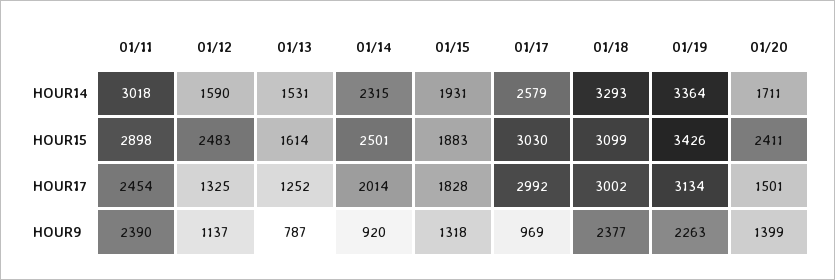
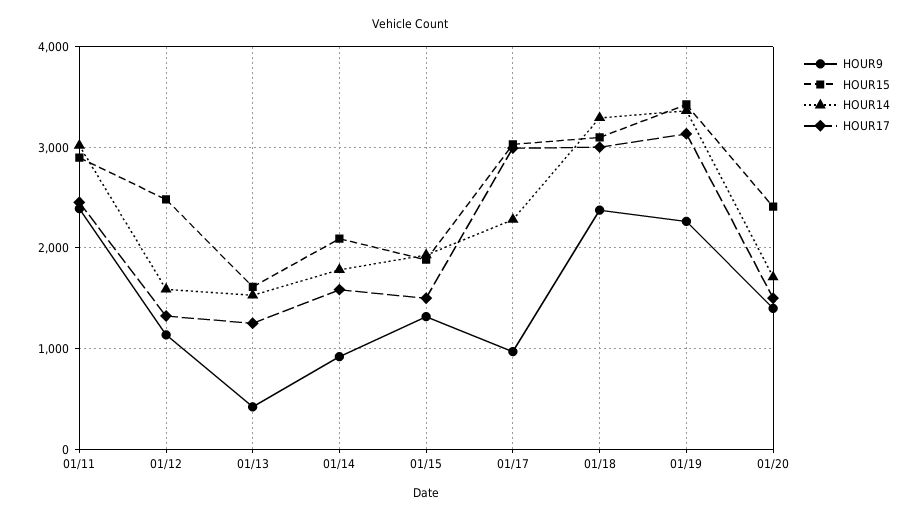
HOUR14, 01/14: 2315 -> 1800
HOUR14, 01/17: 2579 -> 2300
HOUR15, 01/14: 2501 -> 2100
HOUR17, 01/14: 2014 -> 1600
HOUR17, 01/15: 1828 -> 1500
HOUR9, 01/13: 787 -> 400

